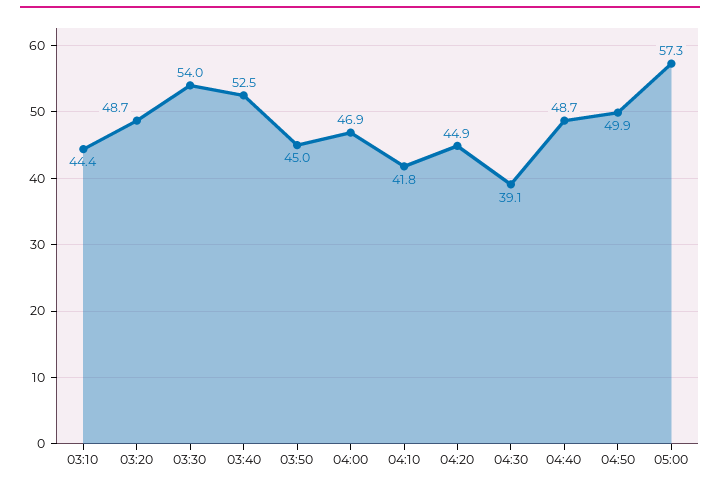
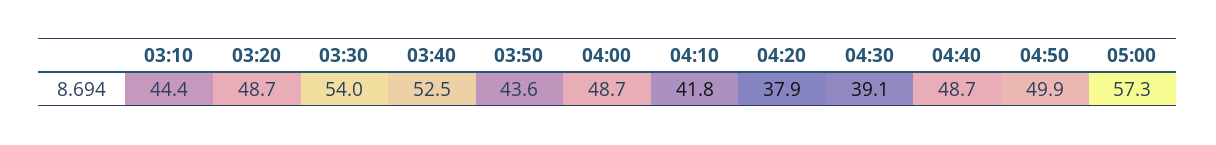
03:50: 45 -> 43.6
04:00: 46.9 -> 48.7
04:20: 44.9 -> 37.9

